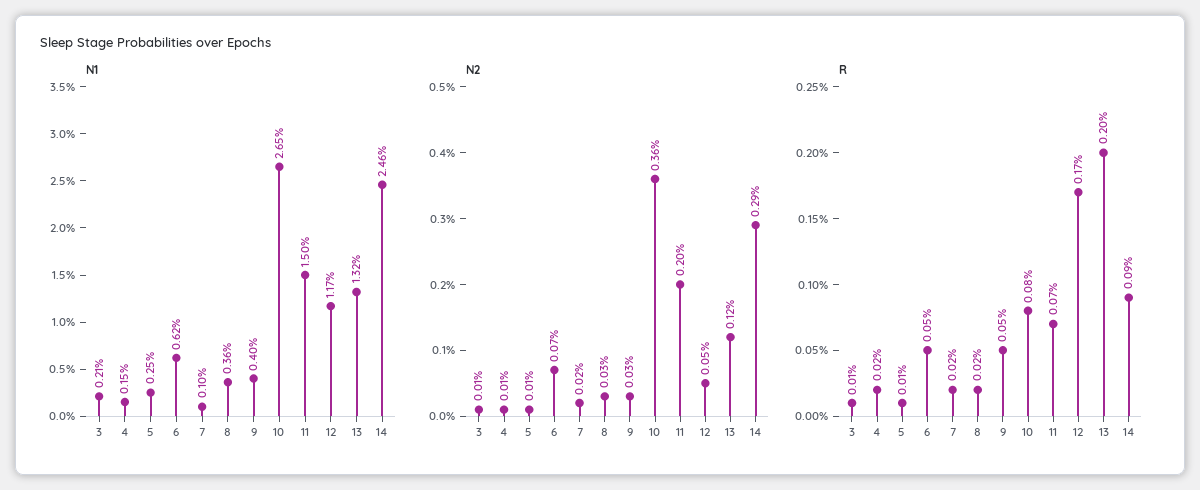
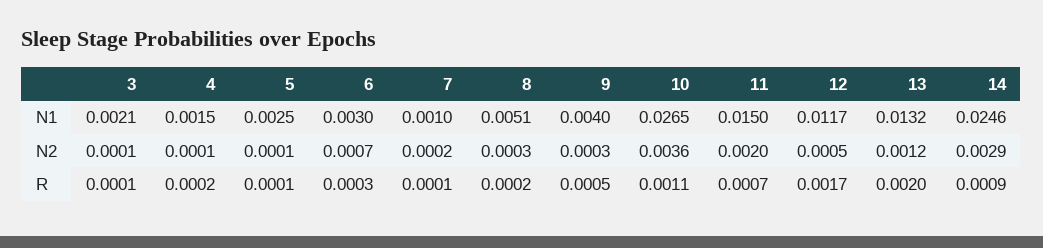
N1, 6: 0.0062 -> 0.003
N1, 8: 0.0036 -> 0.0051
R, 6: 0.0005 -> 0.0003
R, 7: 0.0002 -> 0.0001
R, 10: 0.0008 -> 0.0011

